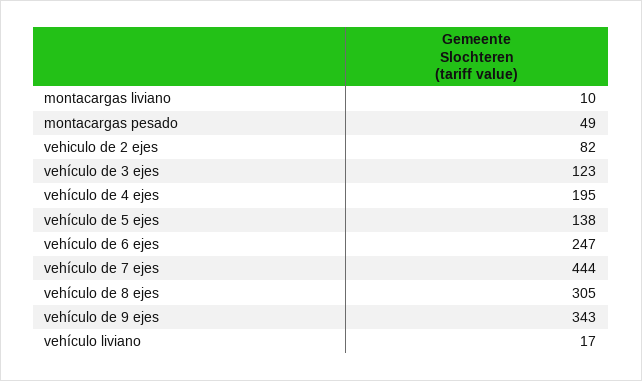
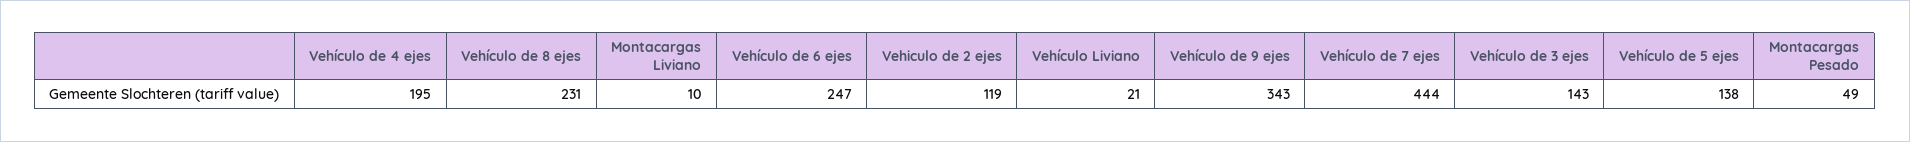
vehiculo de 2 ejes: 82 -> 119
vehículo de 3 ejes: 123 -> 143
vehículo de 8 ejes: 305 -> 231
vehículo liviano: 17 -> 21

